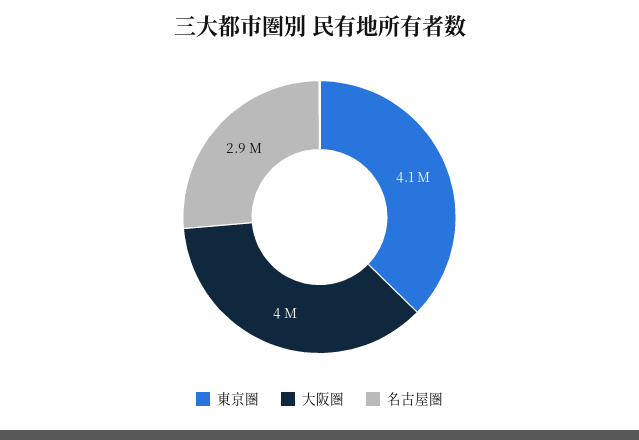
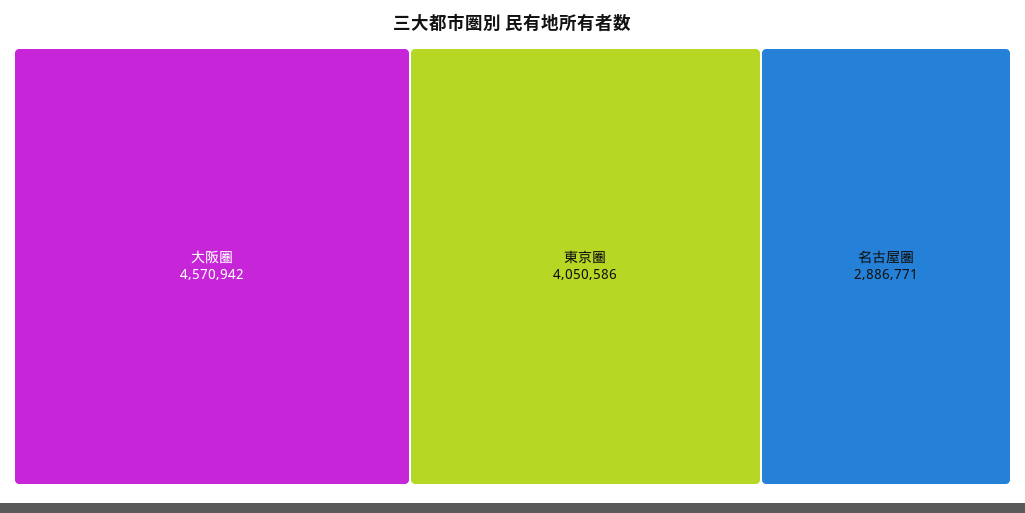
大阪圏: 4000000 -> 4570942

